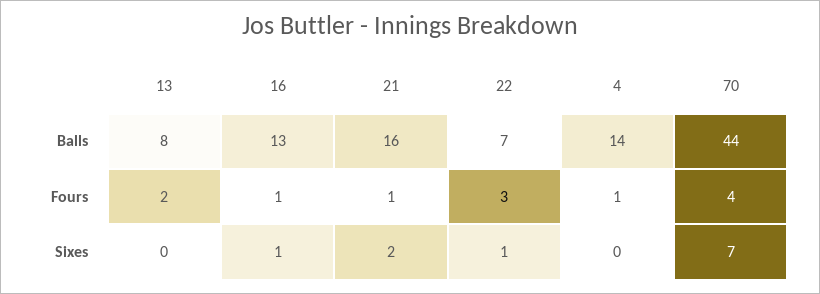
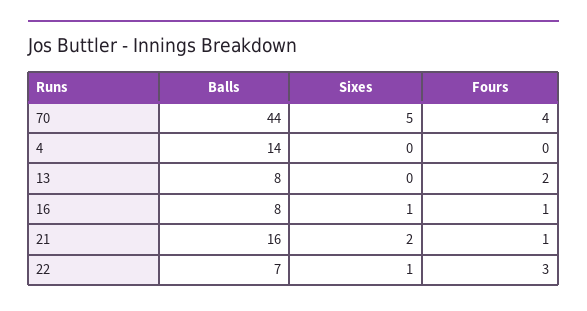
16, Balls: 13 -> 8
4, Fours: 1 -> 0
70, Sixes: 7 -> 5

